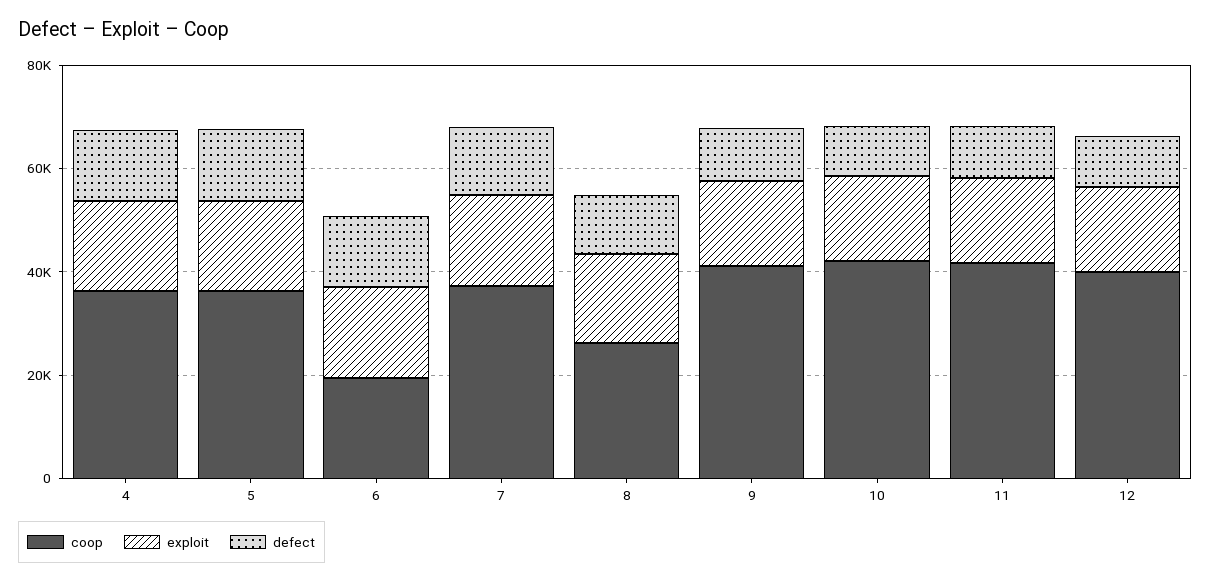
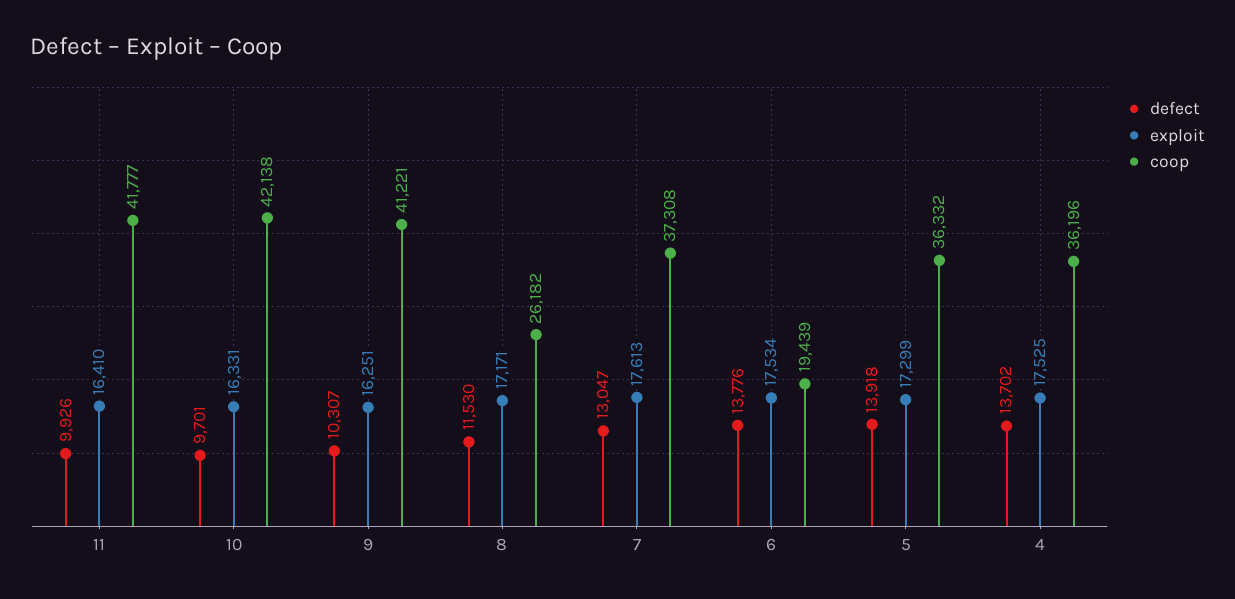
coop, 12: 40000 -> none
exploit, 12: 15000 -> none
defect, 12: 10000 -> none

